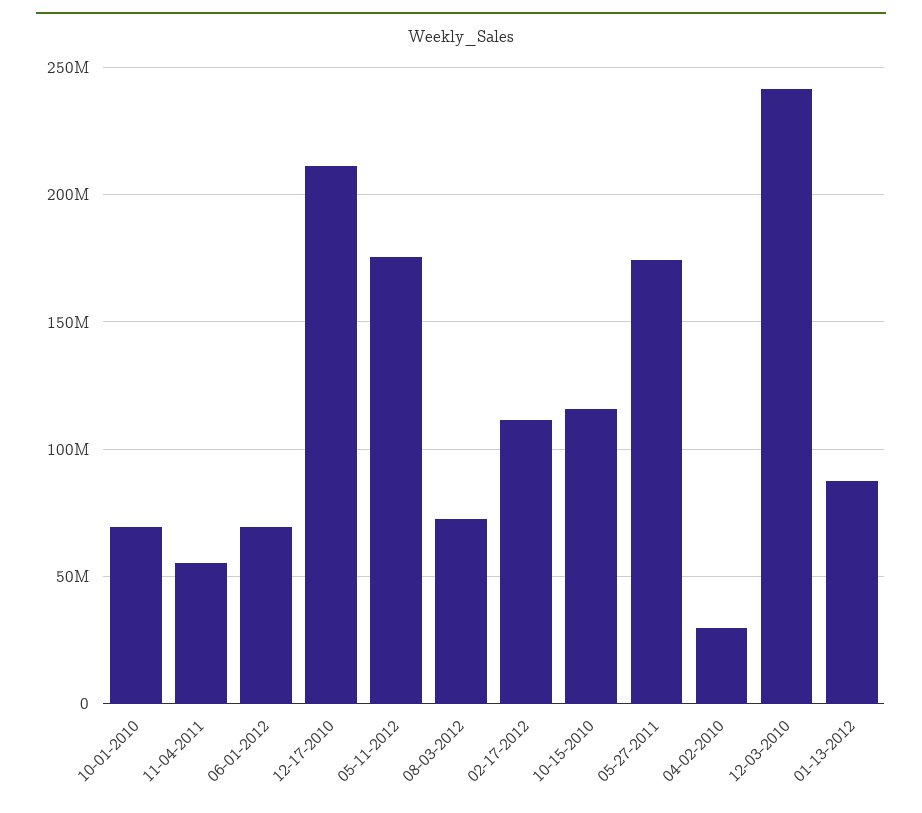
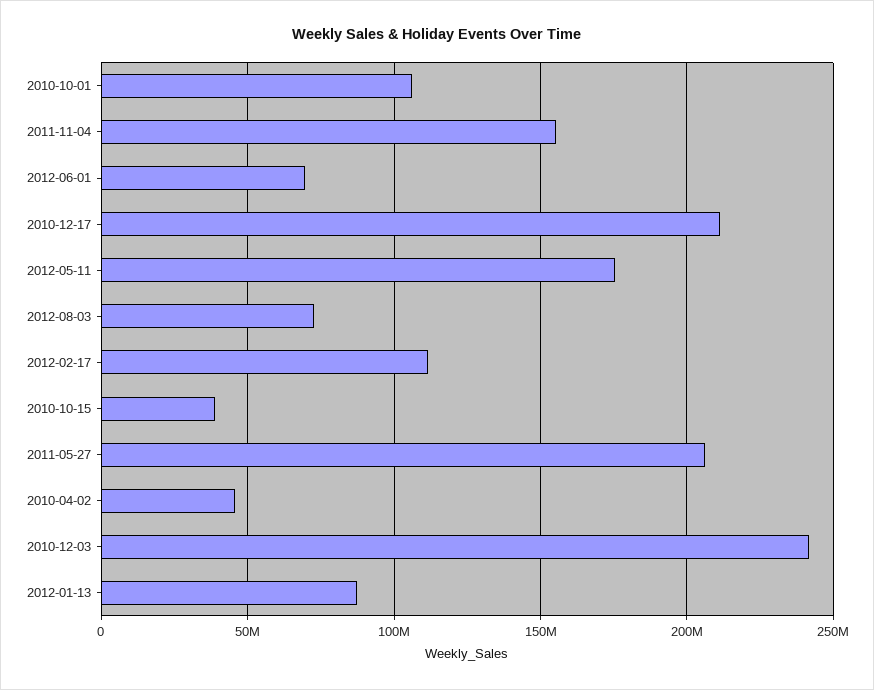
10-01-2010: 70000000 -> 105000000
11-04-2011: 55000000 -> 155000000
10-15-2010: 115000000 -> 40000000
05-27-2011: 175000000 -> 205000000
04-02-2010: 30000000 -> 45000000

